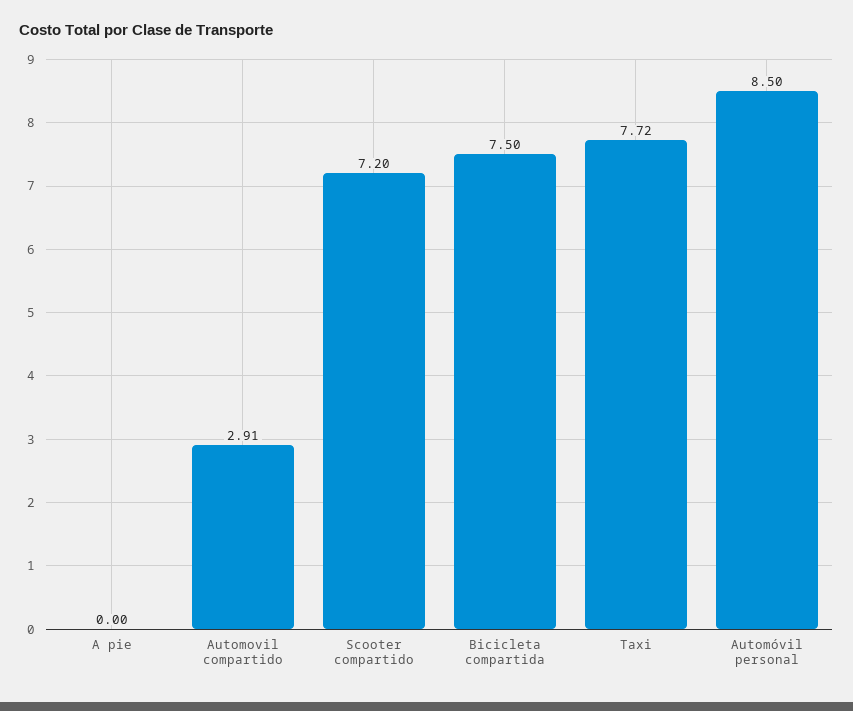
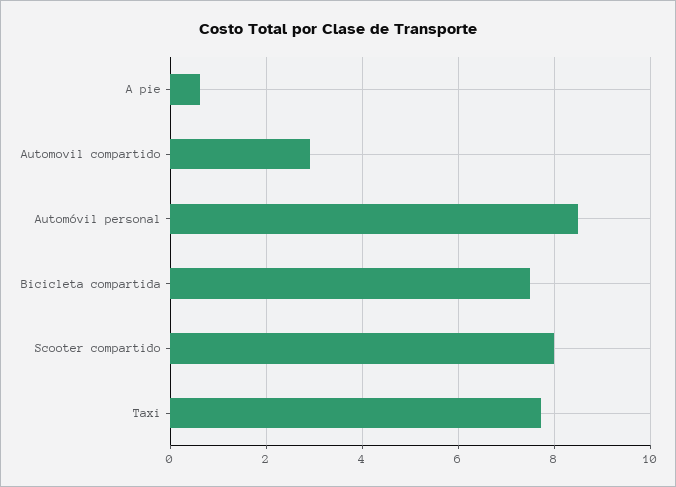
A pie: 0 -> 0.6
Scooter compartido: 7.2 -> 8

